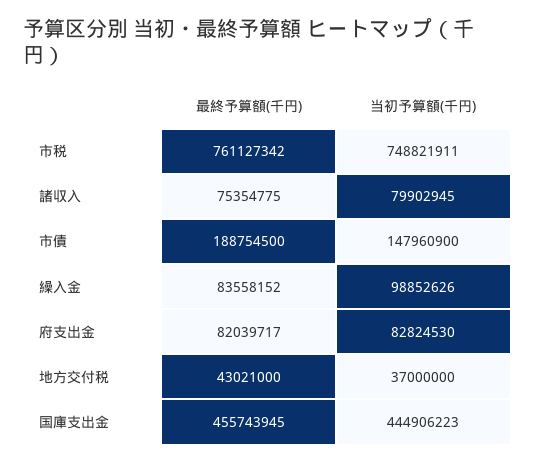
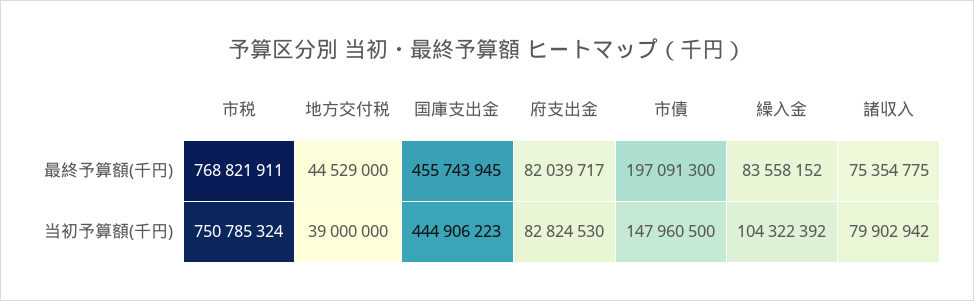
最終予算額(千円), 市税: 761127342 -> 768821911
当初予算額(千円), 市税: 748821911 -> 750785324
当初予算額(千円), 諸収入: 79902945 -> 79902942
最終予算額(千円), 市債: 188754500 -> 197091300
当初予算額(千円), 市債: 147960900 -> 147960500
当初予算額(千円), 繰入金: 98852626 -> 104322392
最終予算額(千円), 地方交付税: 43021000 -> 44529000
当初予算額(千円), 地方交付税: 37000000 -> 39000000

